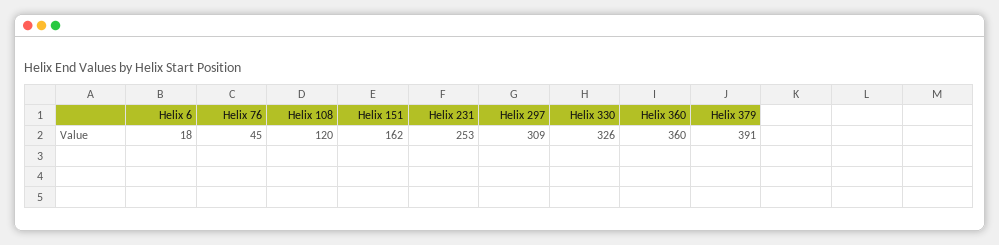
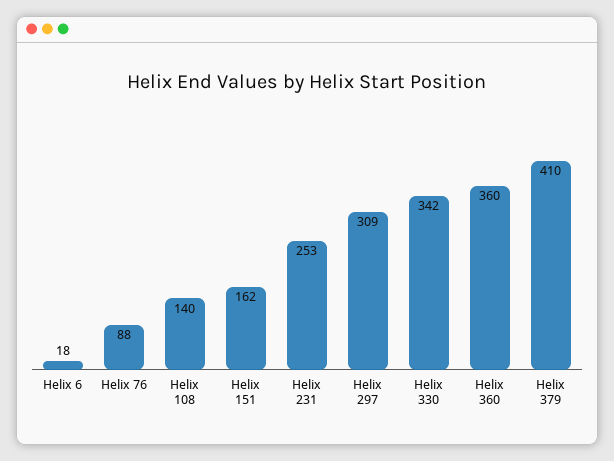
Helix 76: 45 -> 88
Helix 108: 120 -> 140
Helix 330: 326 -> 342
Helix 379: 391 -> 410

